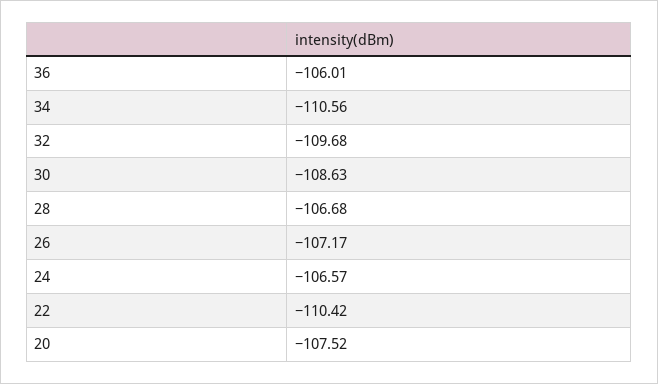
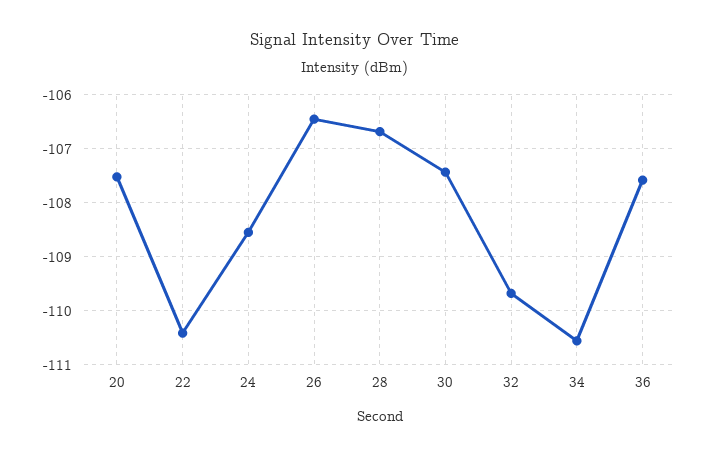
36: -106.01 -> -107.6
30: -108.63 -> -107.4
26: -107.17 -> -106.4
24: -106.57 -> -108.6

